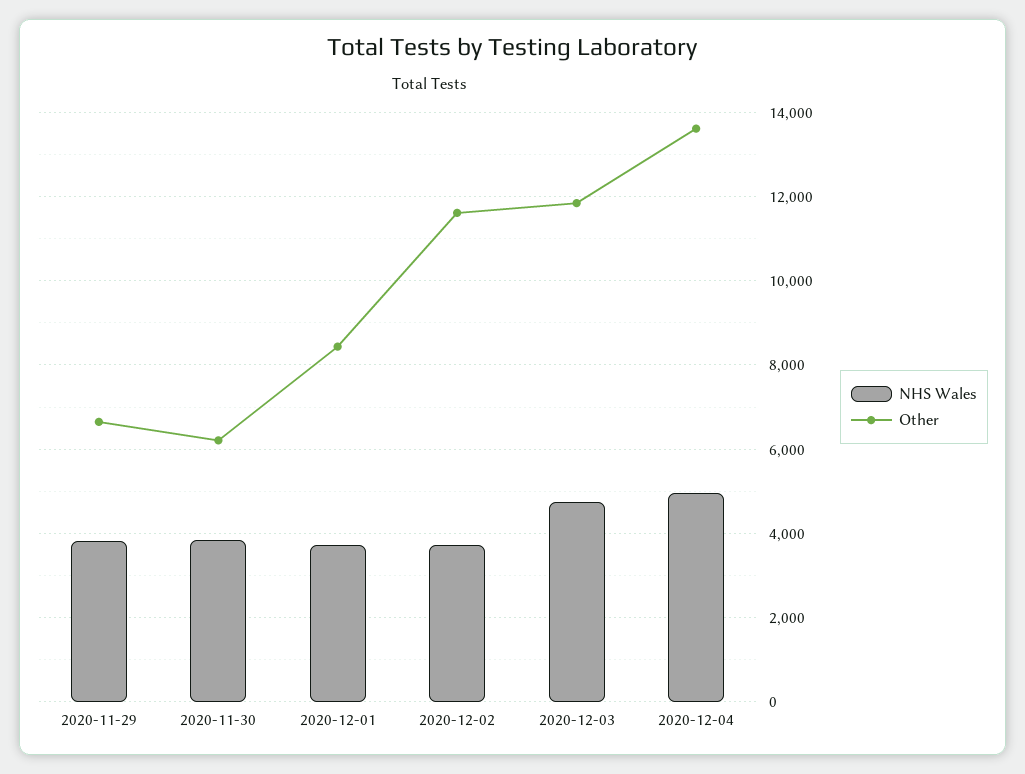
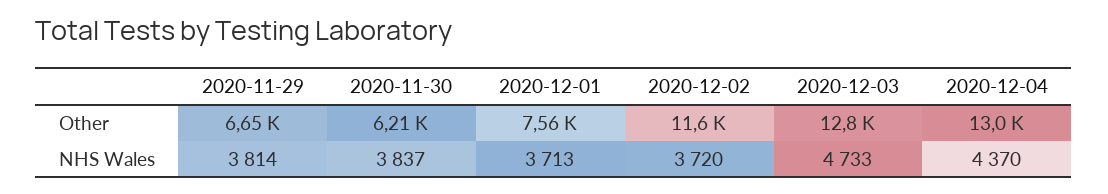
Other, 2020-12-01: 8400 -> 7560
Other, 2020-12-03: 11800 -> 12800
NHS Wales, 2020-12-04: 5000 -> 4370
Other, 2020-12-04: 13600 -> 13000

